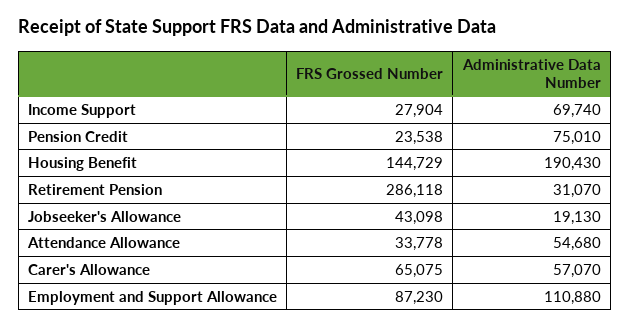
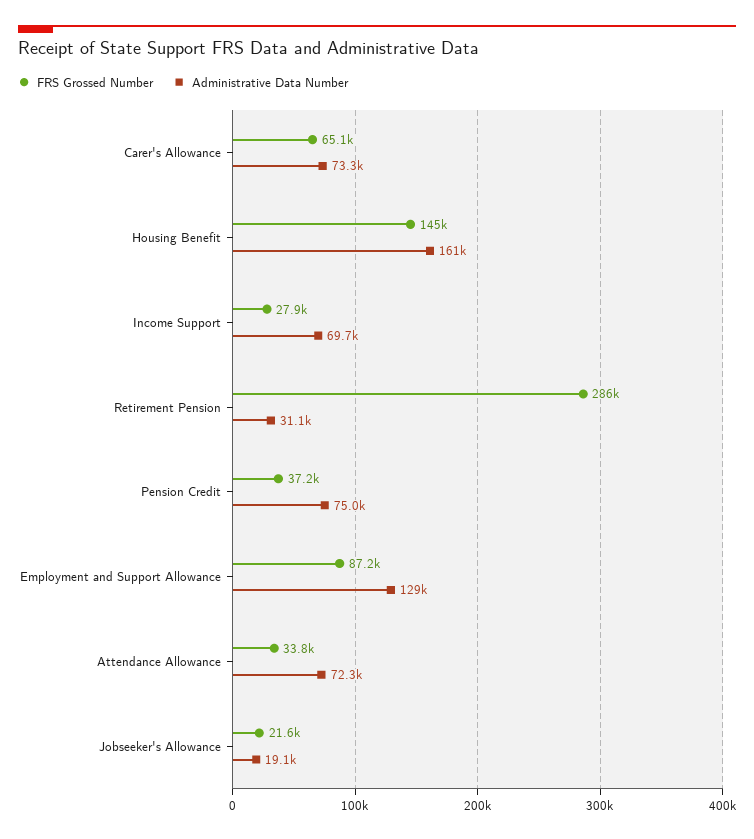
FRS Grossed Number, Pension Credit: 23538 -> 37200
Administrative Data Number, Housing Benefit: 190430 -> 161000
FRS Grossed Number, Jobseeker's Allowance: 43098 -> 21600
Administrative Data Number, Attendance Allowance: 54680 -> 72300
Administrative Data Number, Carer's Allowance: 57070 -> 73300
Administrative Data Number, Employment and Support Allowance: 110880 -> 129000

